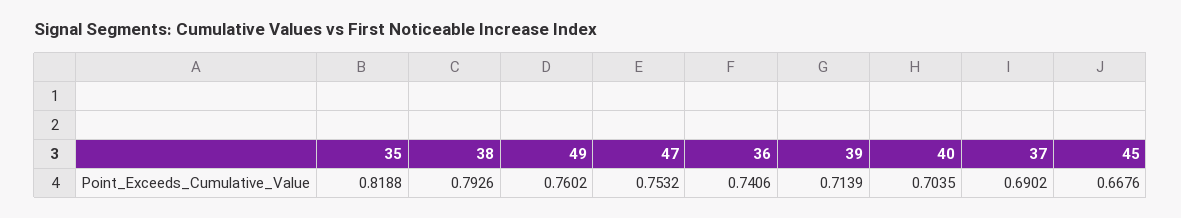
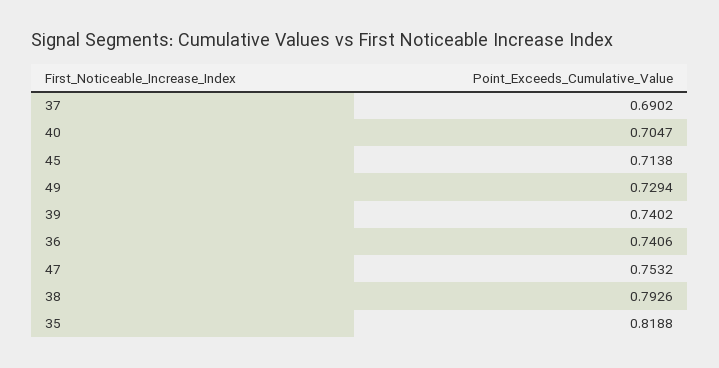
49: 0.7602 -> 0.7294
39: 0.7139 -> 0.7402
40: 0.7035 -> 0.7047
45: 0.6676 -> 0.7138

